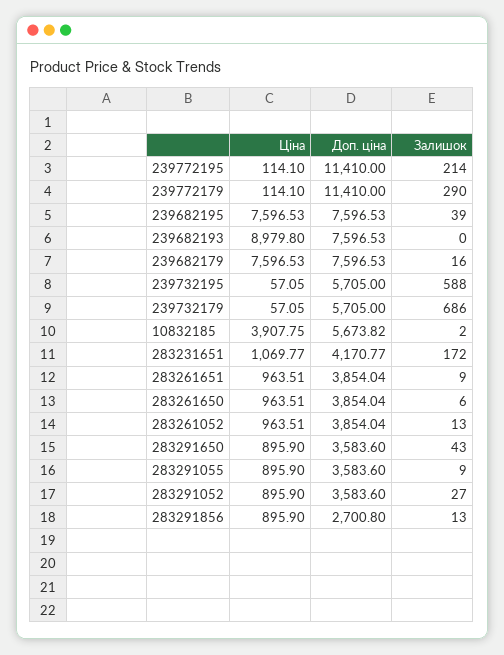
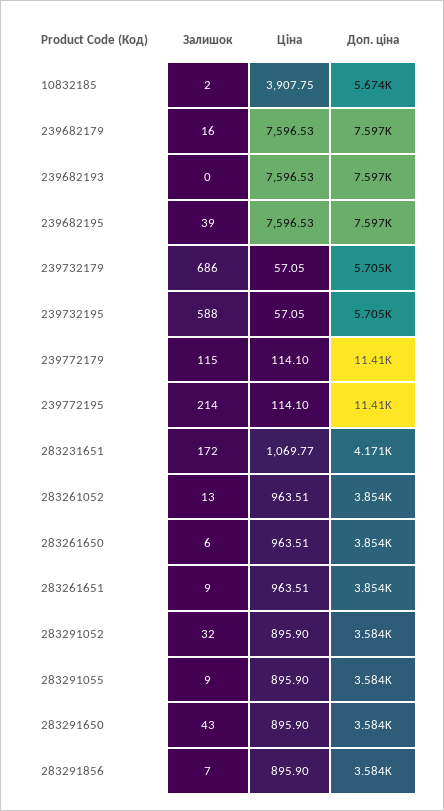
Залишок, 239772179: 290 -> 115
Ціна, 239682193: 8979.8 -> 7596.53
Залишок, 283291052: 27 -> 32
Доп. ціна, 283291856: 2700.8 -> 3584
Залишок, 283291856: 13 -> 7

